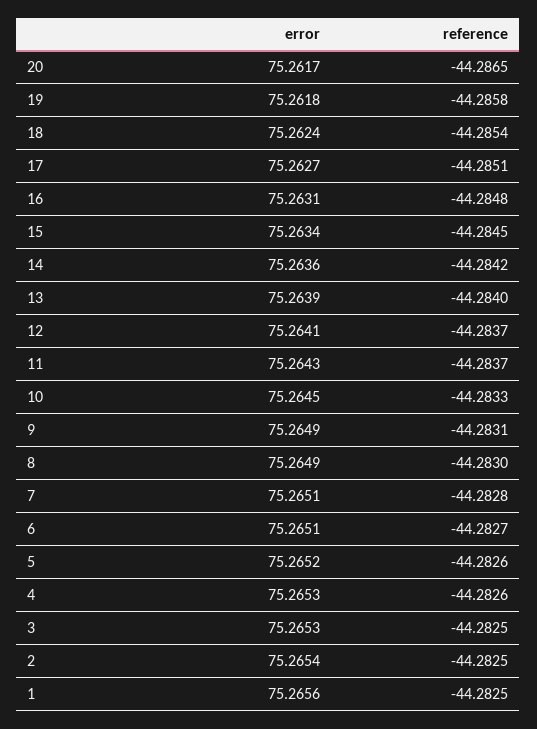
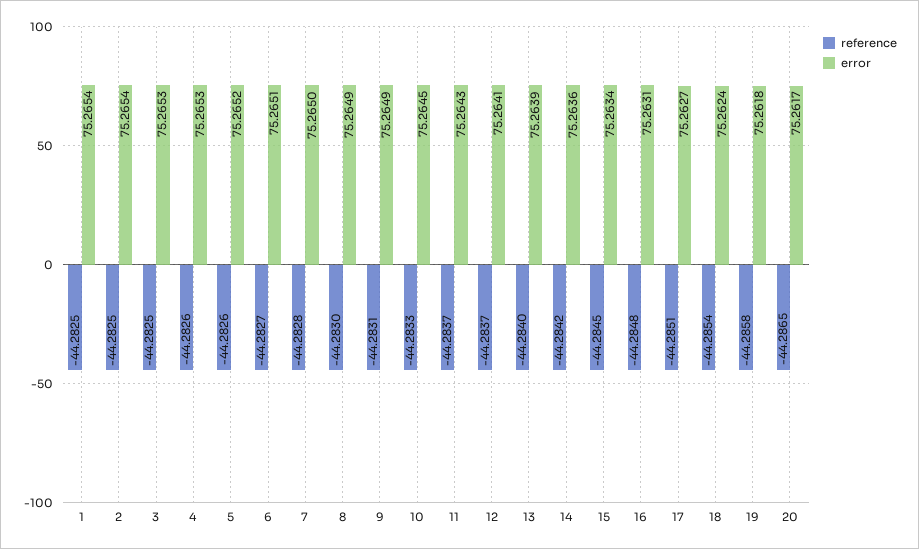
error, 7: 75.2651 -> 75.265
error, 1: 75.2656 -> 75.2654

